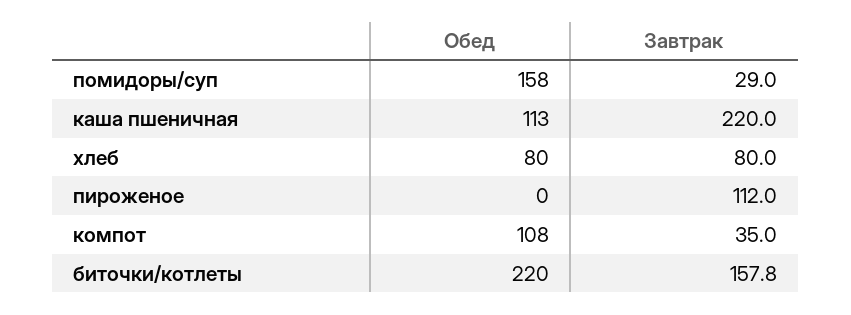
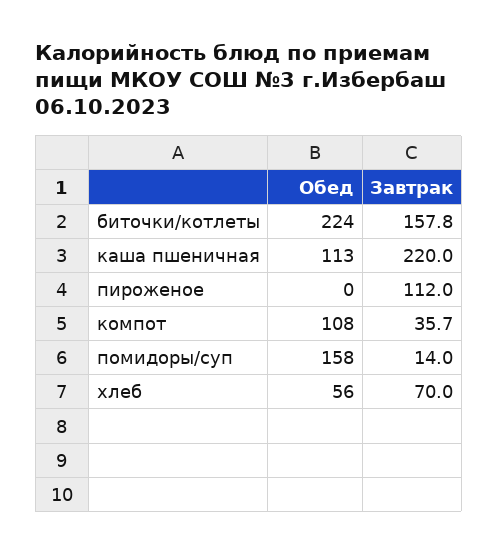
Завтрак, помидоры/суп: 29 -> 14
Обед, хлеб: 80 -> 56
Завтрак, хлеб: 80 -> 70
Завтрак, компот: 35 -> 35.7
Обед, биточки/котлеты: 220 -> 224

